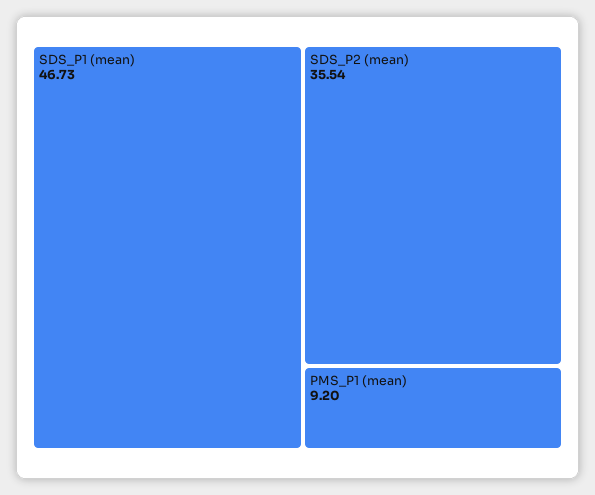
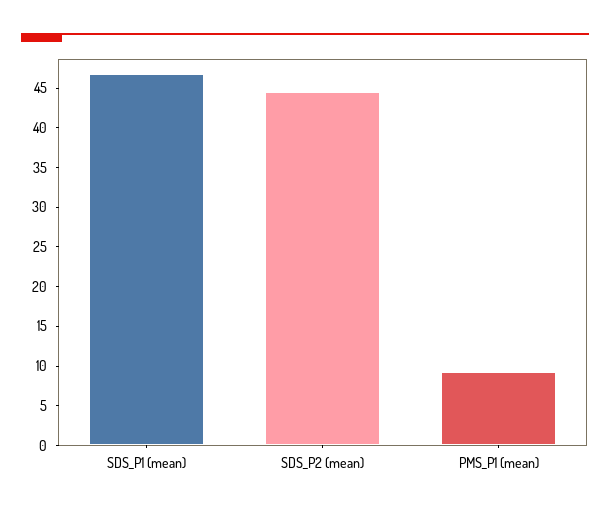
SDS_P2 (mean): 35.54 -> 45

